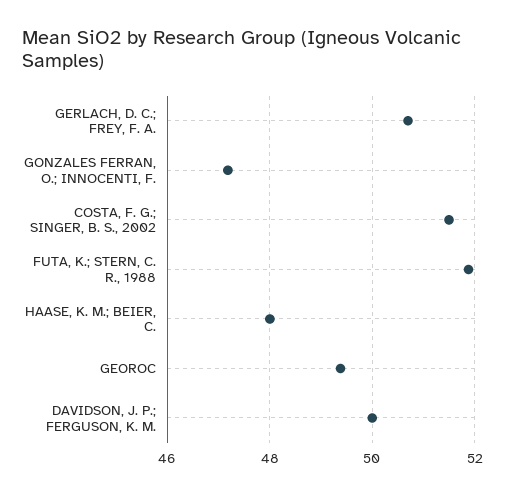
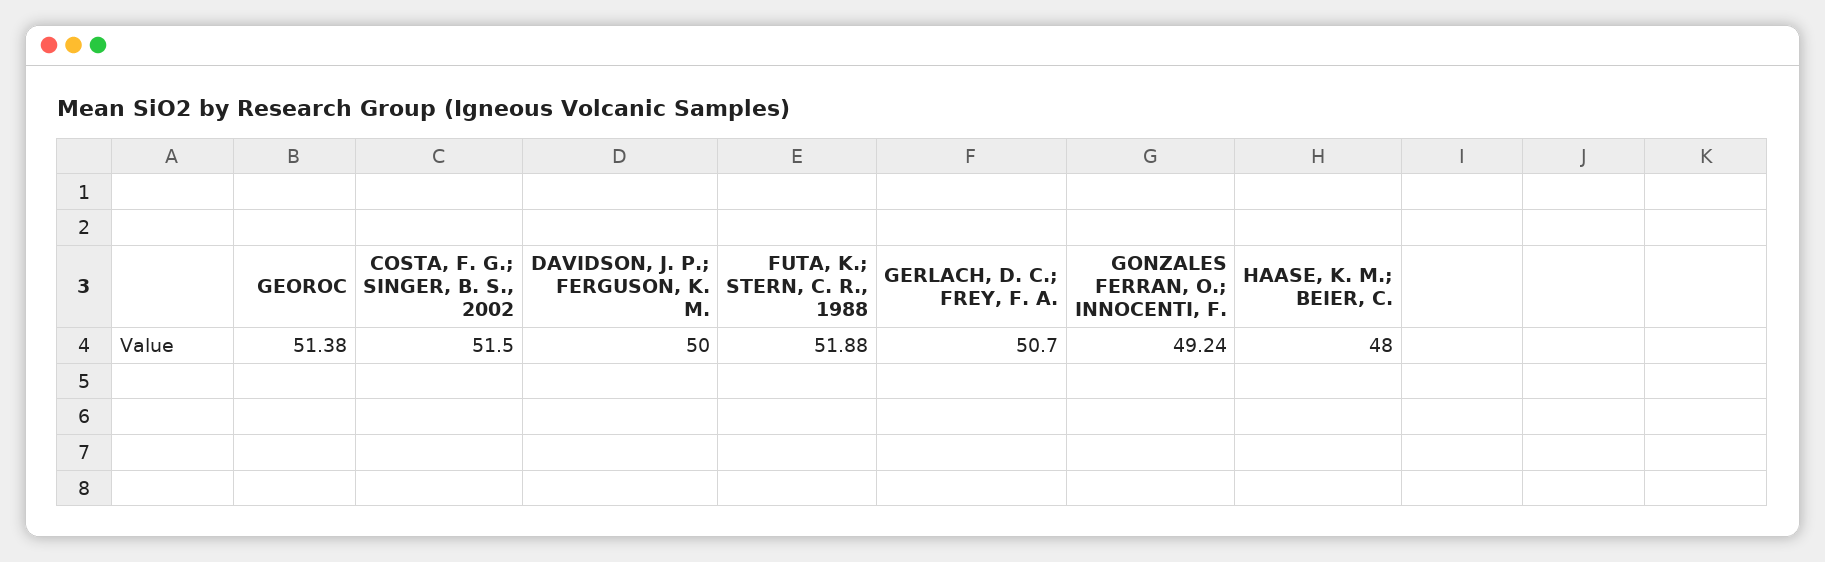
GONZALES FERRAN, O.; INNOCENTI, F.: 47.2 -> 49.24
GEOROC: 49.4 -> 51.38

